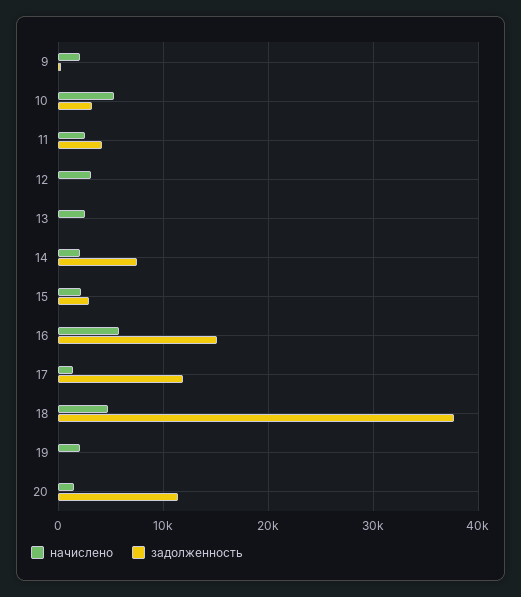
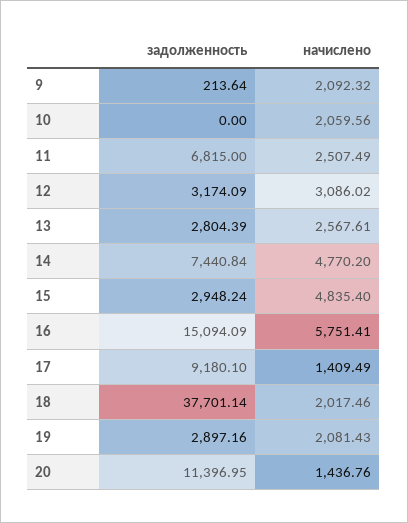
начислено, 10: 5000 -> 2059.56
задолженность, 10: 3000 -> 0
задолженность, 11: 4000 -> 6815
задолженность, 12: 0 -> 3174.09
задолженность, 13: 0 -> 2804.39
начислено, 14: 2000 -> 4770.2
начислено, 15: 2000 -> 4835.4
задолженность, 17: 12000 -> 9180.1
начислено, 18: 5000 -> 2017.46
задолженность, 19: 0 -> 2897.16

